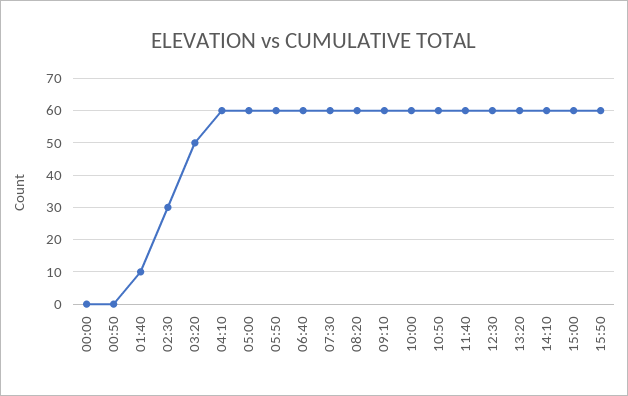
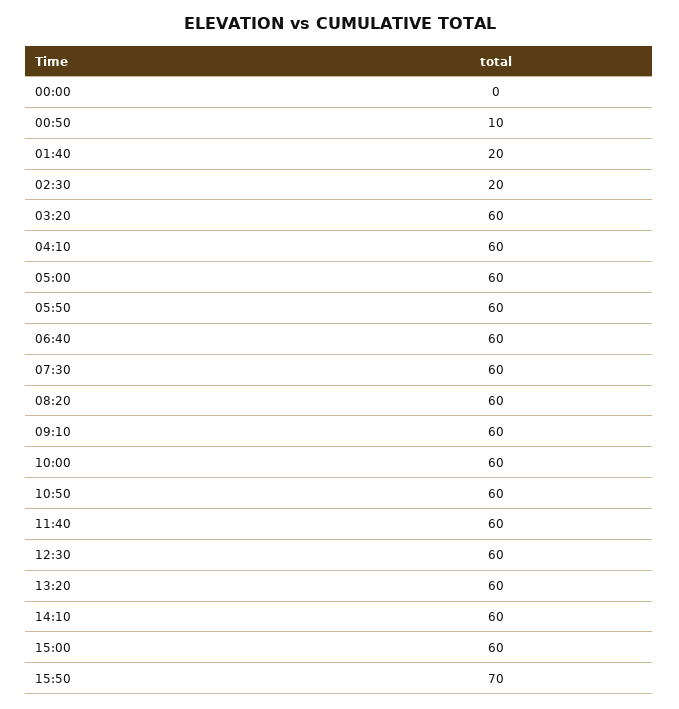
00:50: 0 -> 10
01:40: 10 -> 20
02:30: 30 -> 20
03:20: 50 -> 60
15:50: 60 -> 70

